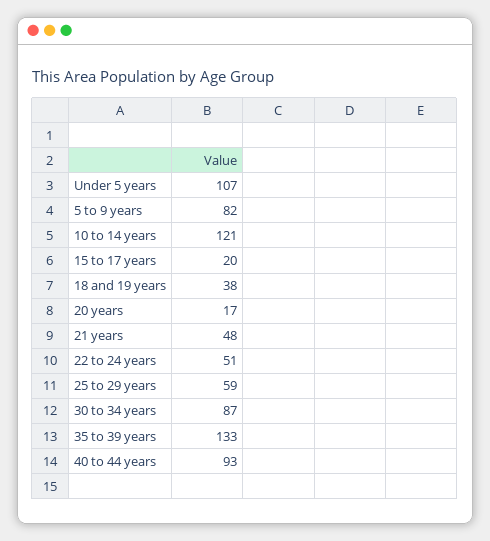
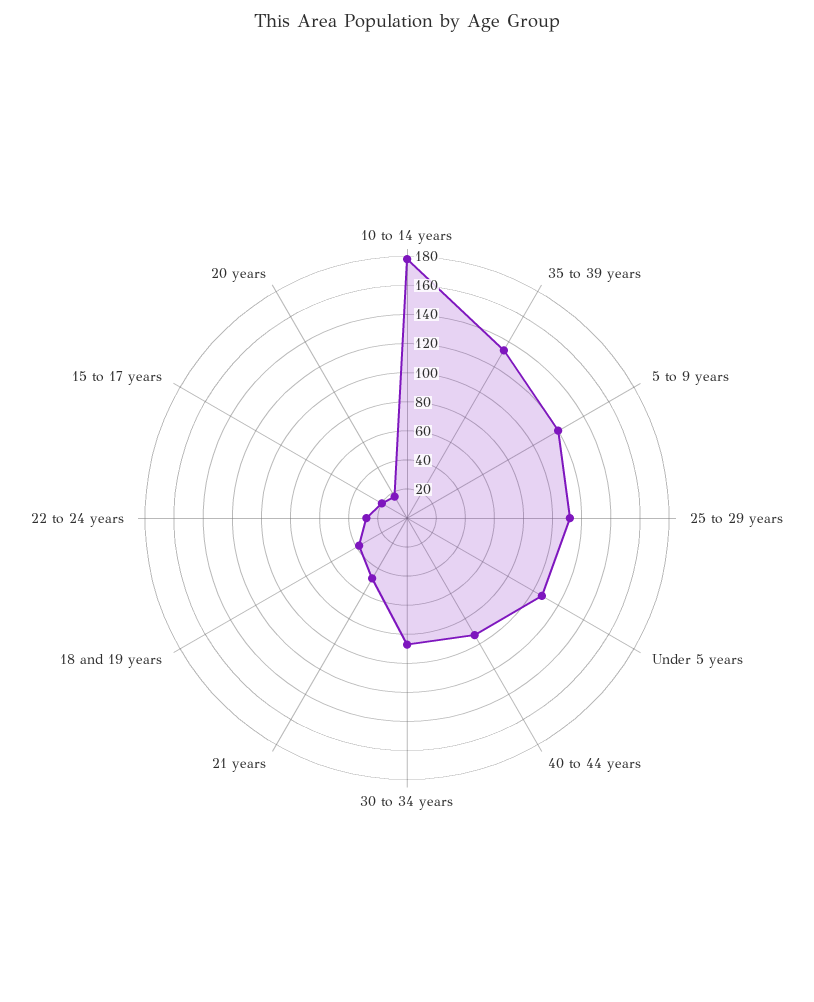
5 to 9 years: 82 -> 120
10 to 14 years: 121 -> 180
22 to 24 years: 51 -> 30
25 to 29 years: 59 -> 110

